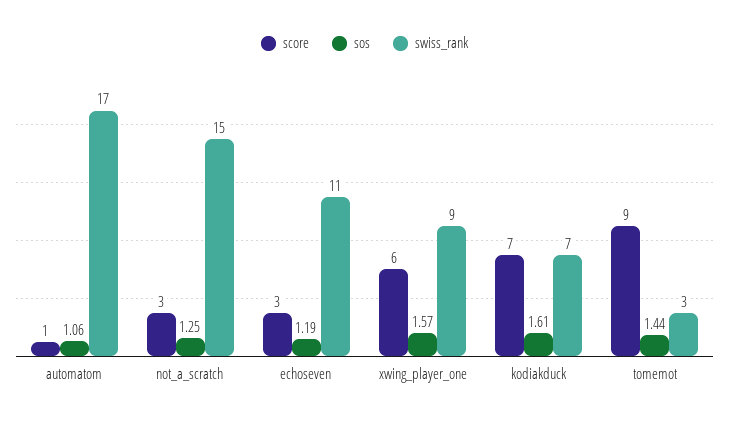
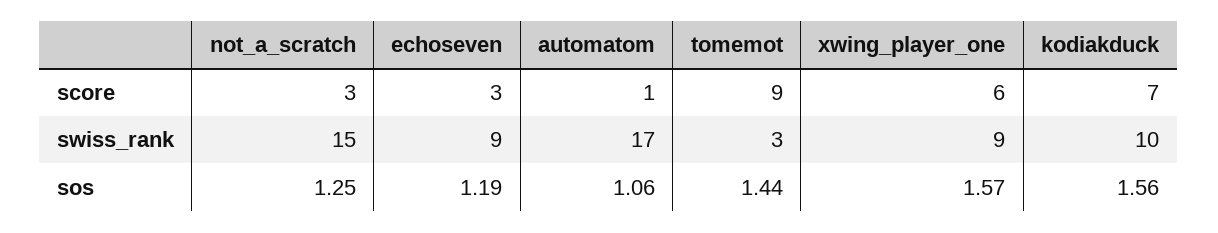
swiss_rank, echoseven: 11 -> 9
sos, kodiakduck: 1.61 -> 1.56
swiss_rank, kodiakduck: 7 -> 10

